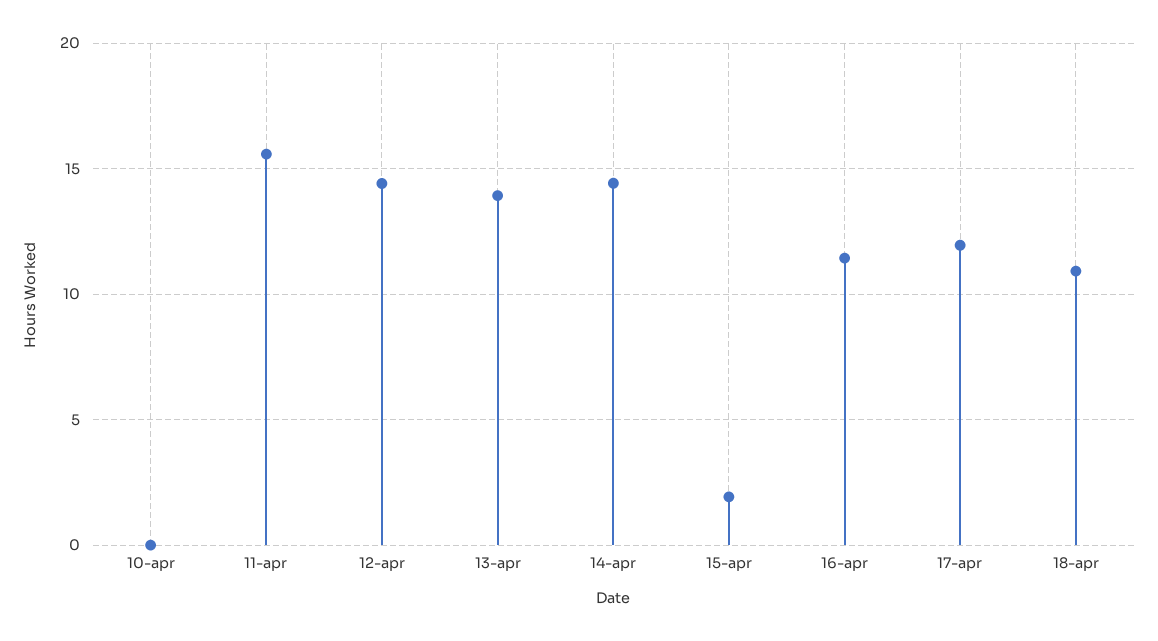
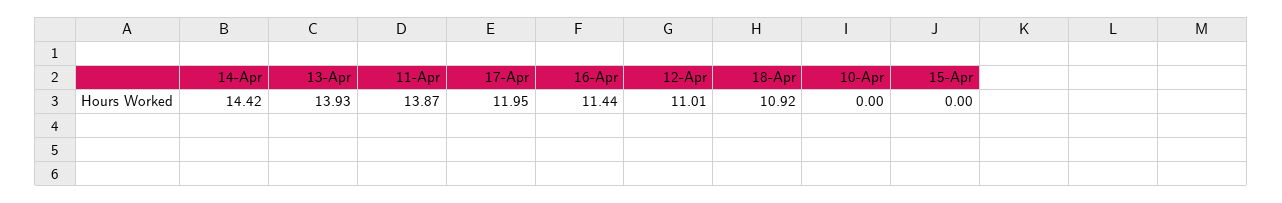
11-apr: 15.5 -> 13.87
12-apr: 14.5 -> 11.01
15-apr: 2 -> 0

